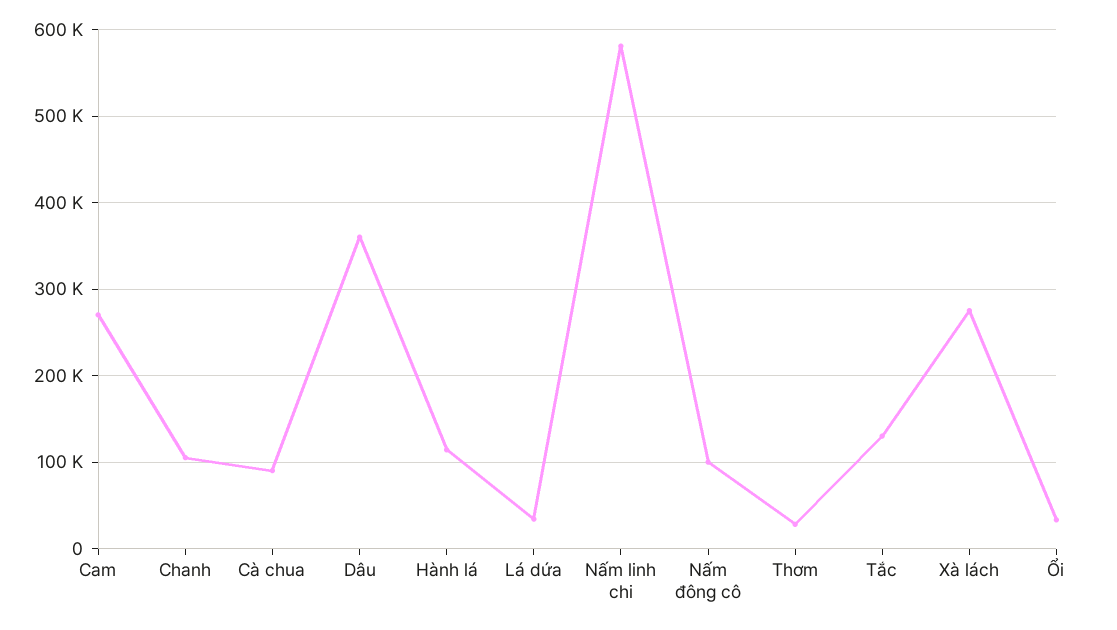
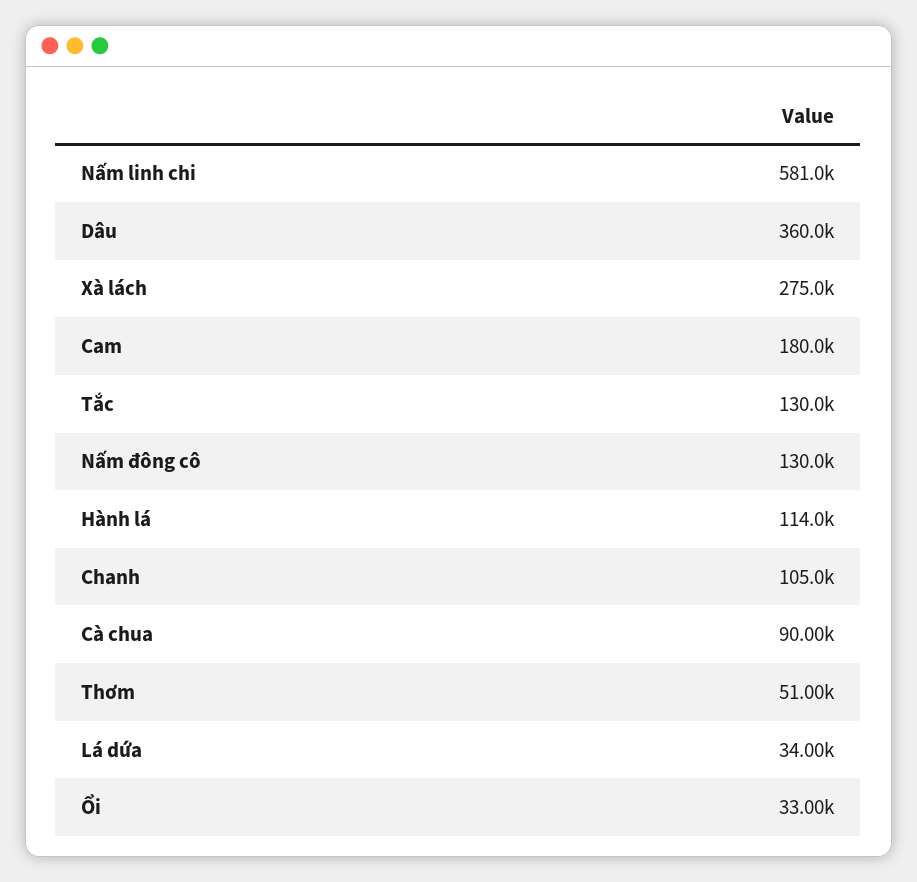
Cam: 270000 -> 180000
Nấm đông cô: 100000 -> 130000
Thơm: 30000 -> 51000

